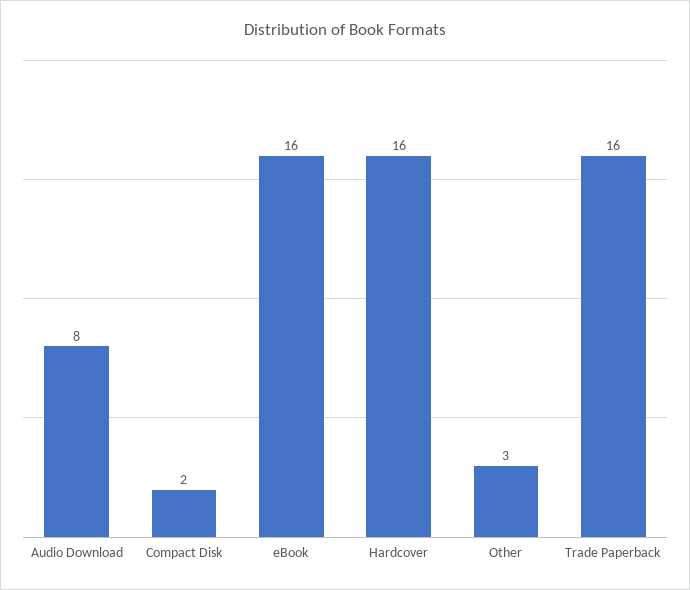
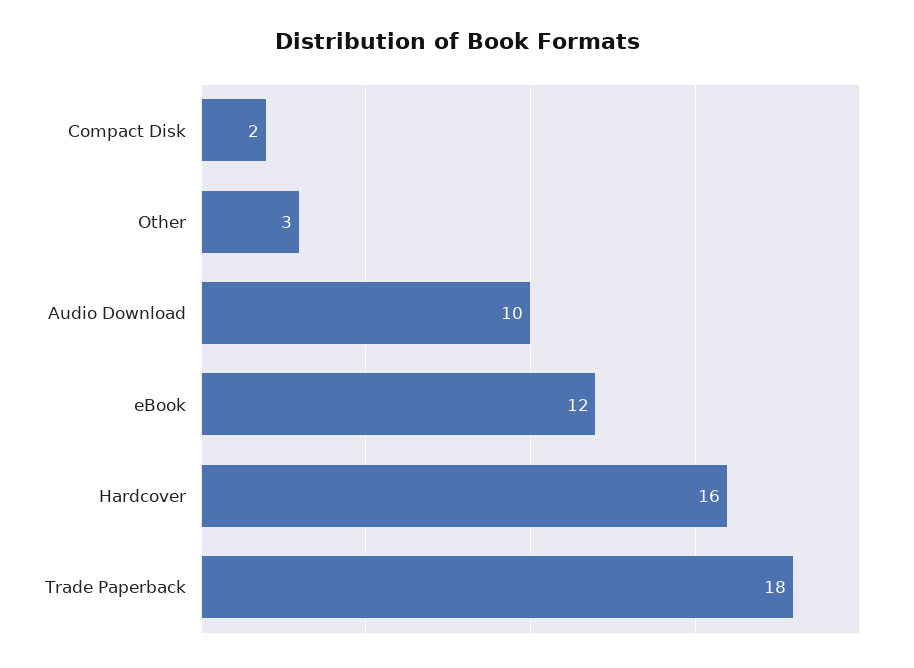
Audio Download: 8 -> 10
eBook: 16 -> 12
Trade Paperback: 16 -> 18

